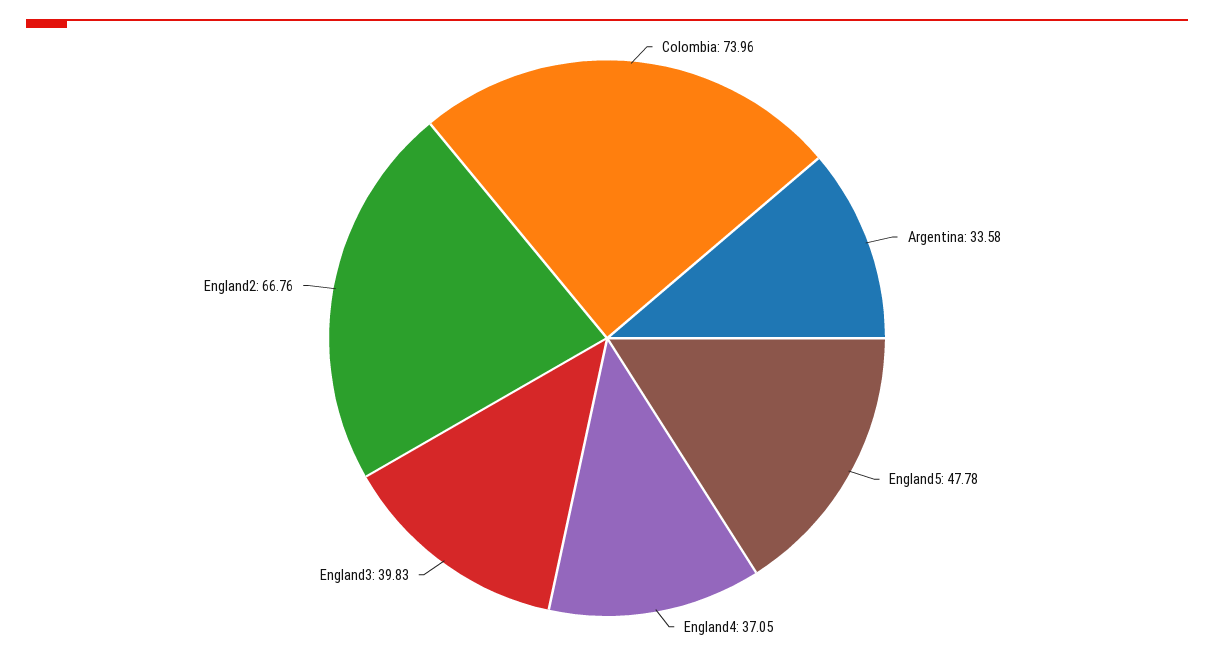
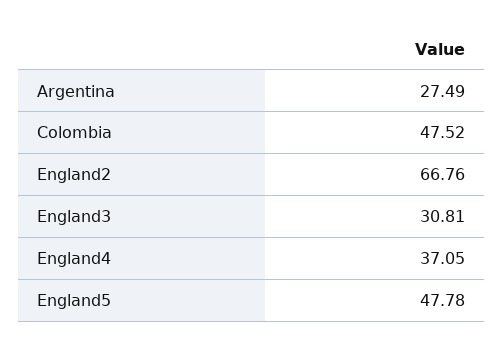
Colombia: 73.96 -> 47.52
Argentina: 33.58 -> 27.49
England3: 39.83 -> 30.81

